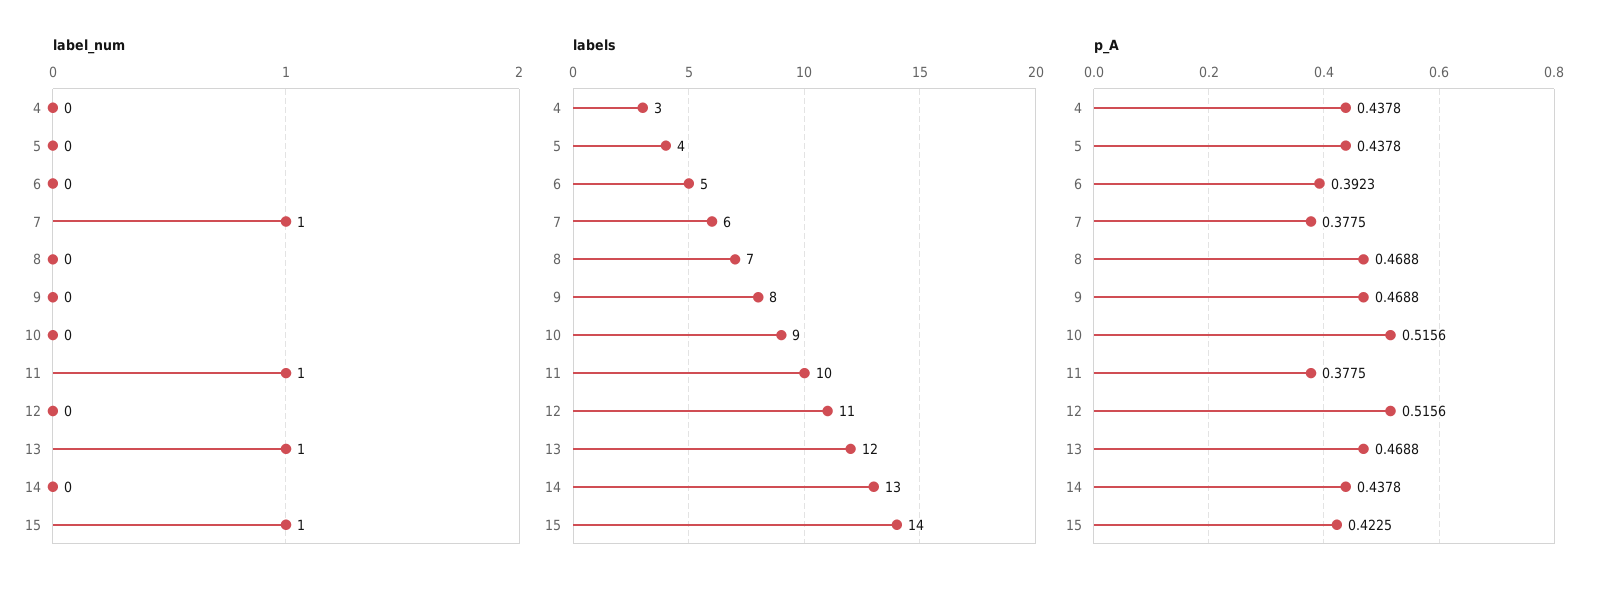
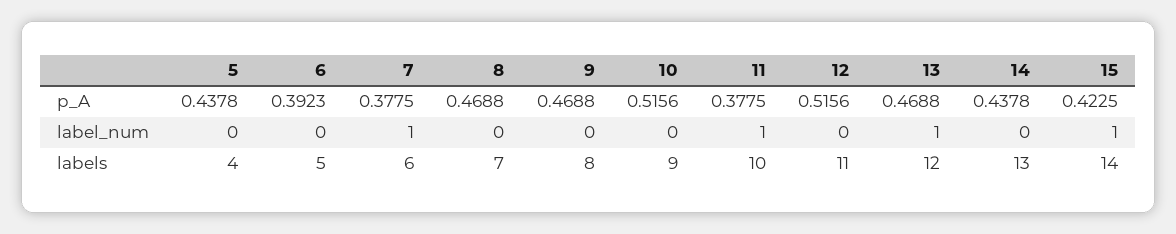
label_num, 4: 0 -> none
labels, 4: 3 -> none
p_A, 4: 0.4378 -> none

